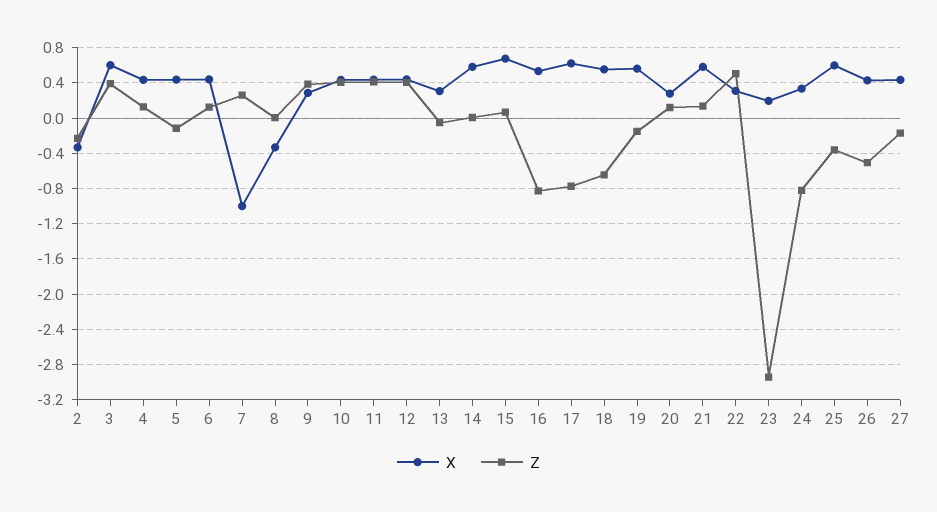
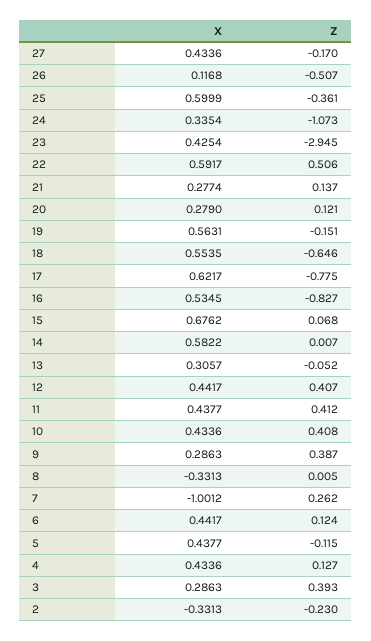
X, 3: 0.6 -> 0.2863
X, 21: 0.6 -> 0.2774
X, 22: 0.3 -> 0.5917
X, 23: 0.2 -> 0.4254
Z, 24: -0.8 -> -1.073
X, 26: 0.4 -> 0.1168

